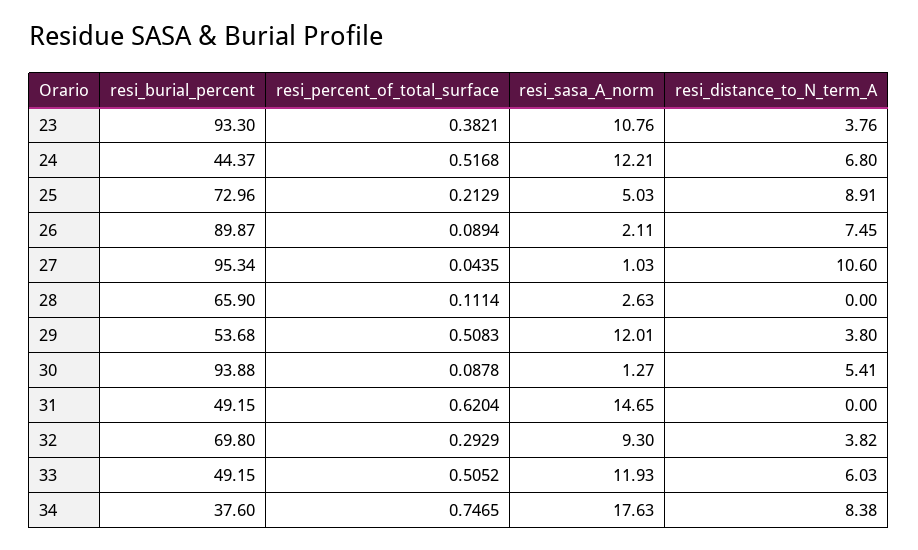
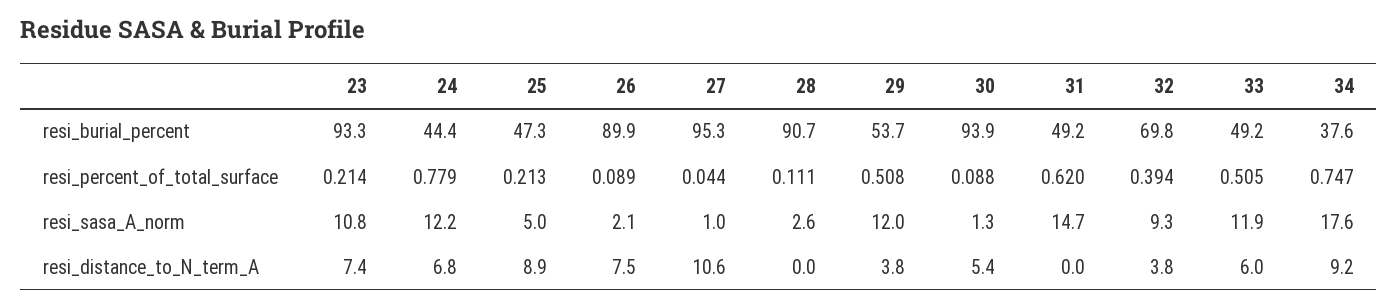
resi_percent_of_total_surface, 23: 0.3821 -> 0.214
resi_distance_to_N_term_A, 23: 3.76 -> 7.4
resi_percent_of_total_surface, 24: 0.5168 -> 0.779
resi_burial_percent, 25: 72.96 -> 47.3
resi_burial_percent, 28: 65.9 -> 90.7
resi_percent_of_total_surface, 32: 0.2929 -> 0.394
resi_distance_to_N_term_A, 34: 8.38 -> 9.2

